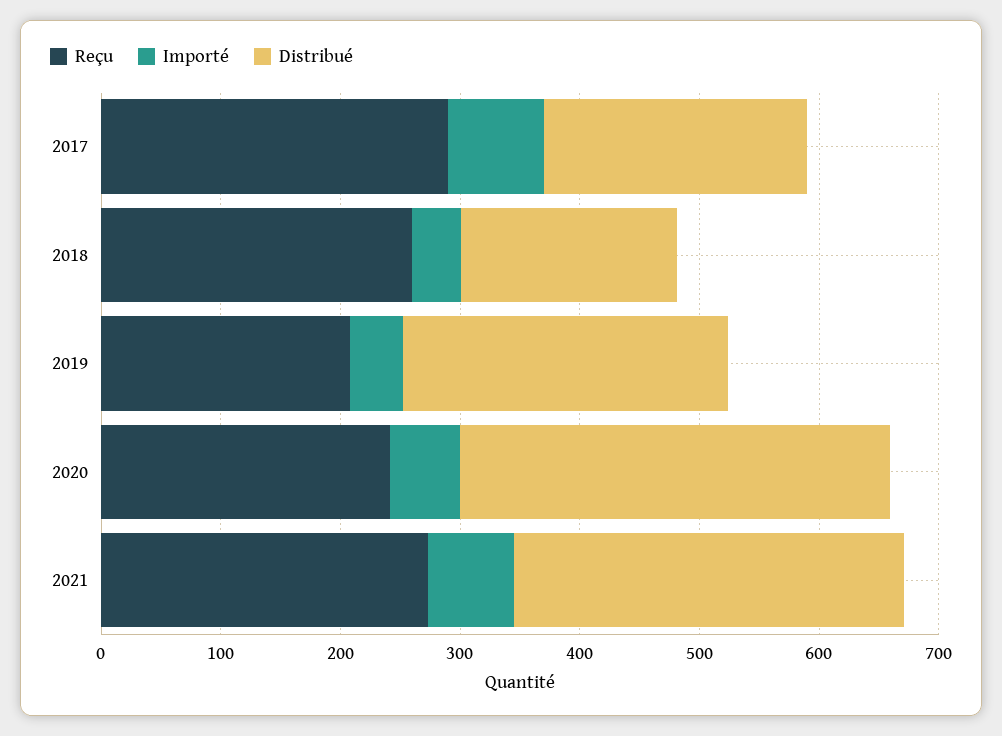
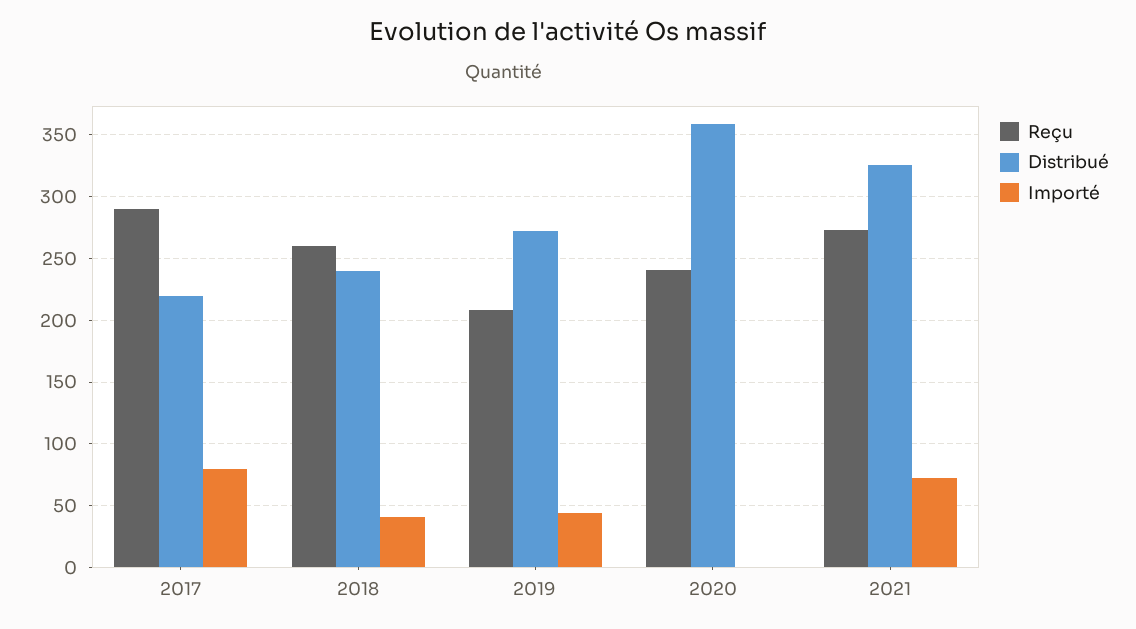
Distribué, 2018: 180 -> 240
Importé, 2020: 60 -> 0

